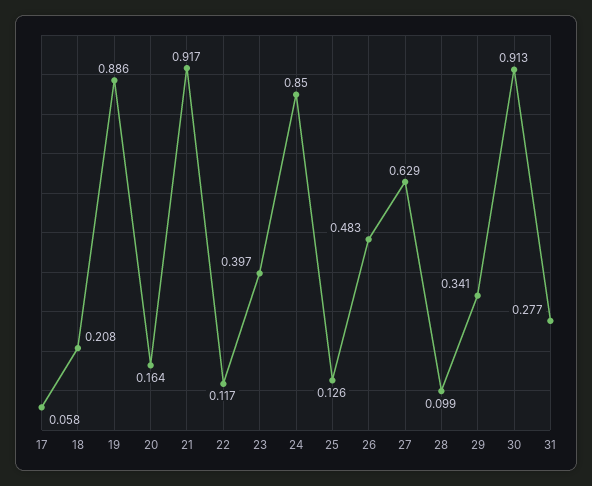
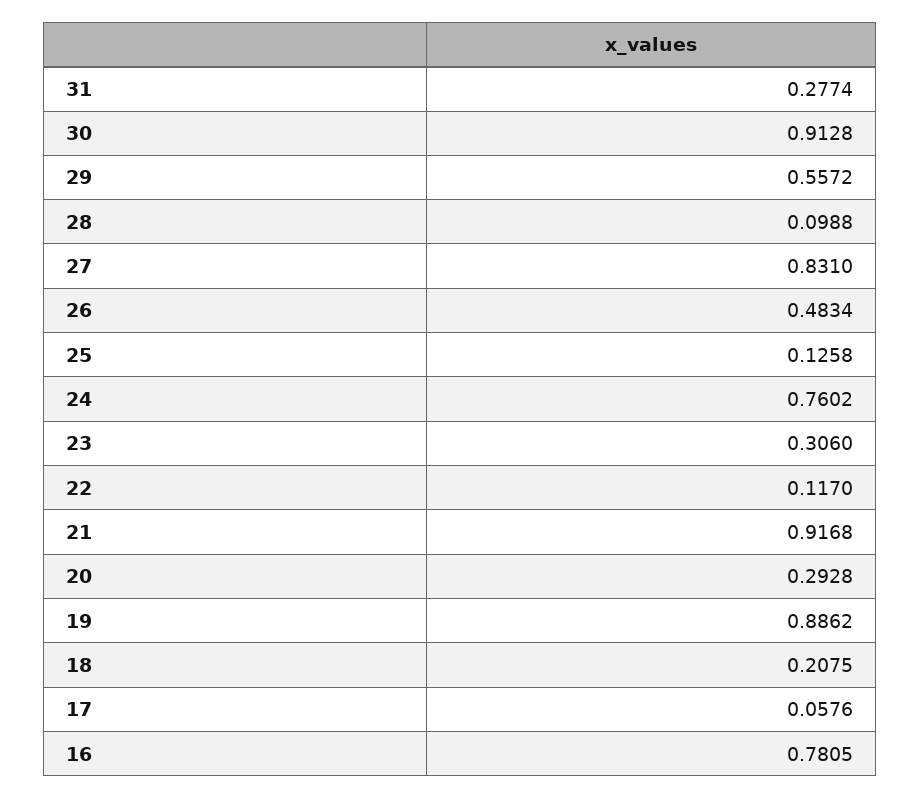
20: 0.164 -> 0.2928
23: 0.397 -> 0.306
24: 0.85 -> 0.7602
27: 0.629 -> 0.831
29: 0.341 -> 0.5572
16: none -> 0.7805

